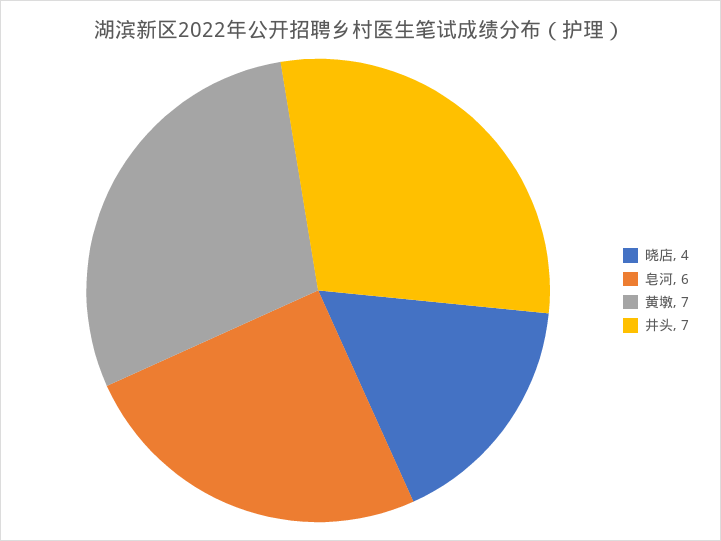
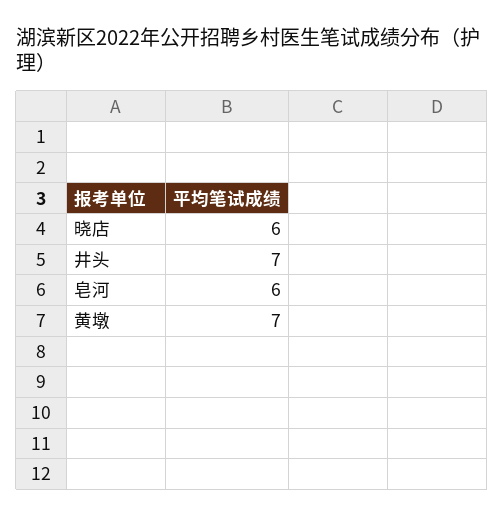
晓店: 4 -> 6

